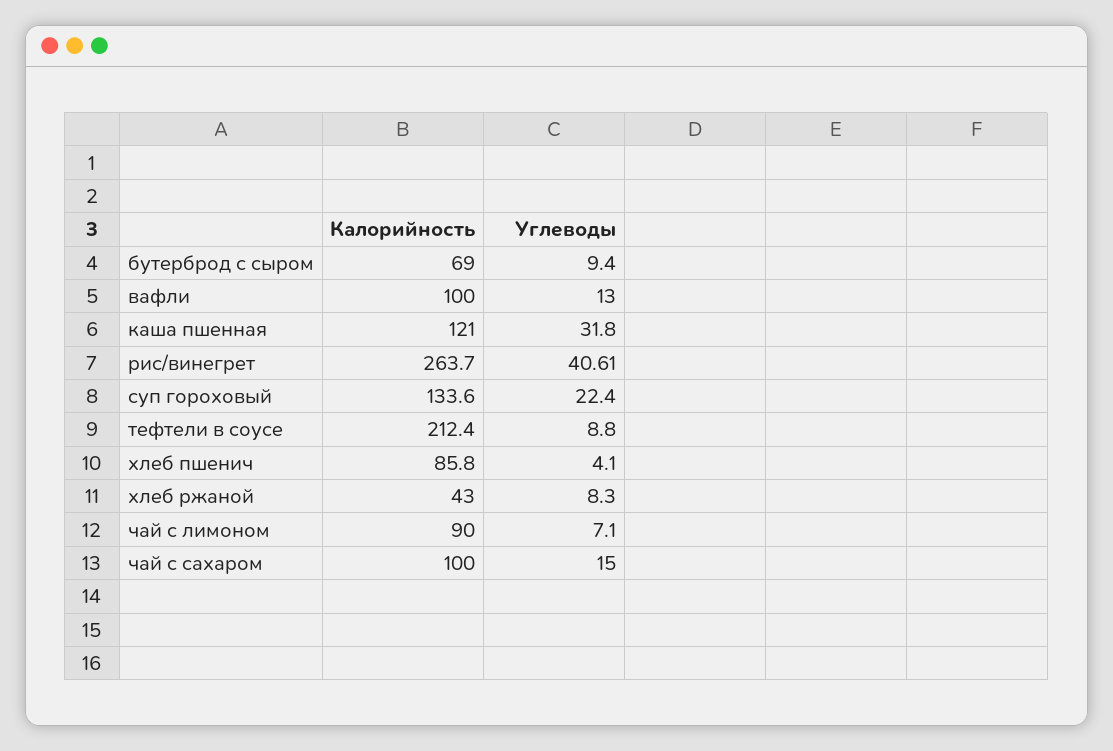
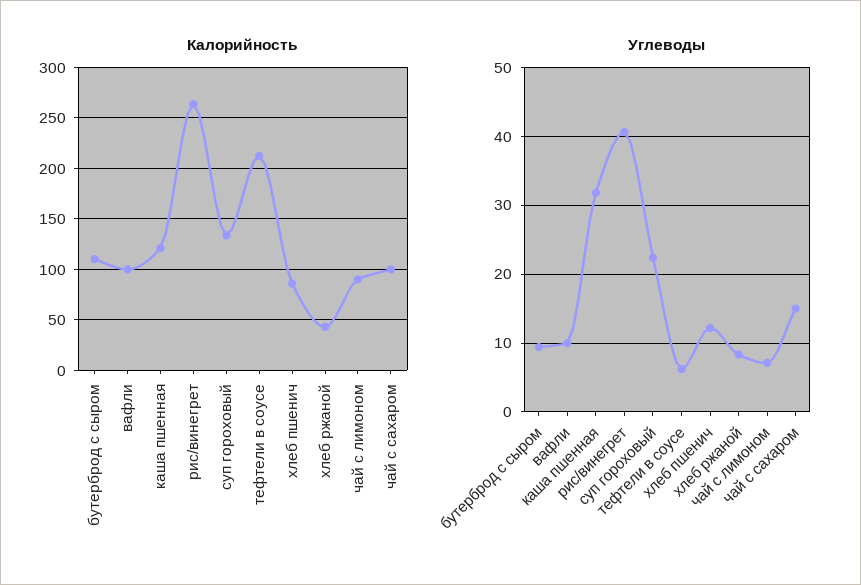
Калорийность, бутерброд с сыром: 69 -> 110
Углеводы, вафли: 13 -> 10
Углеводы, тефтели в соусе: 8.8 -> 6
Углеводы, хлеб пшенич: 4.1 -> 12

